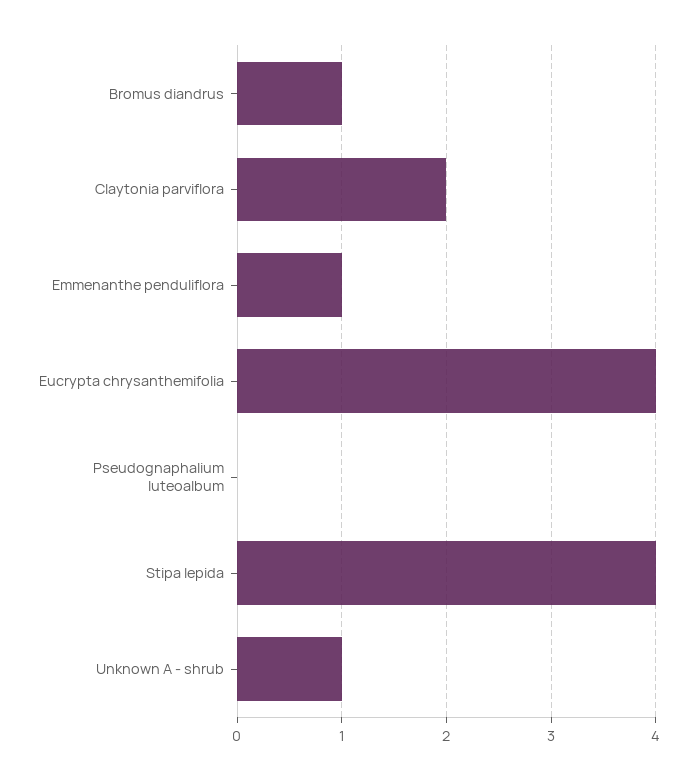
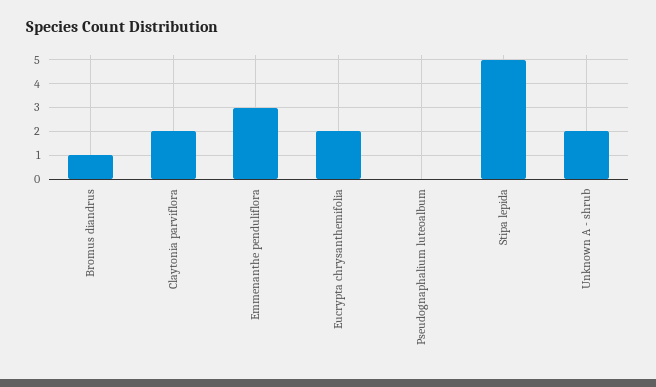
Emmenanthe penduliflora: 1 -> 3
Eucrypta chrysanthemifolia: 4 -> 2
Stipa lepida: 4 -> 5
Unknown A - shrub: 1 -> 2

